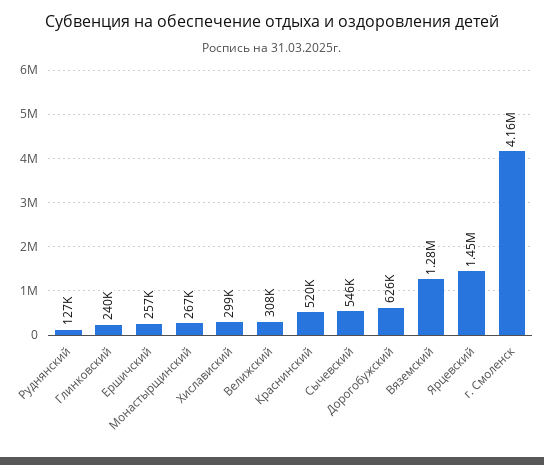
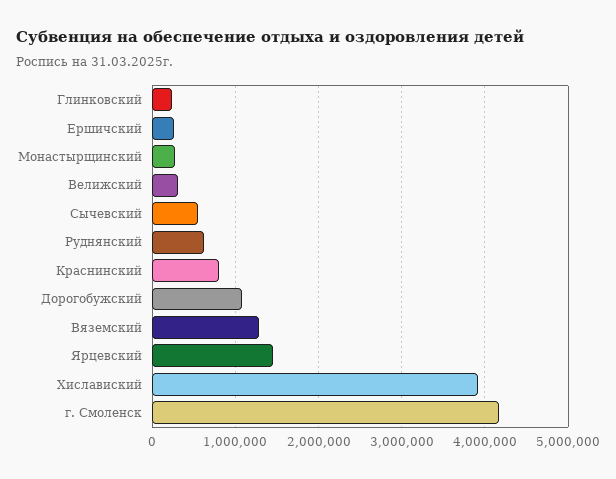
Руднянский: 127000 -> 600000
Хиславиский: 299000 -> 3900000
Краснинский: 520000 -> 800000
Дорогобужский: 626000 -> 1100000

